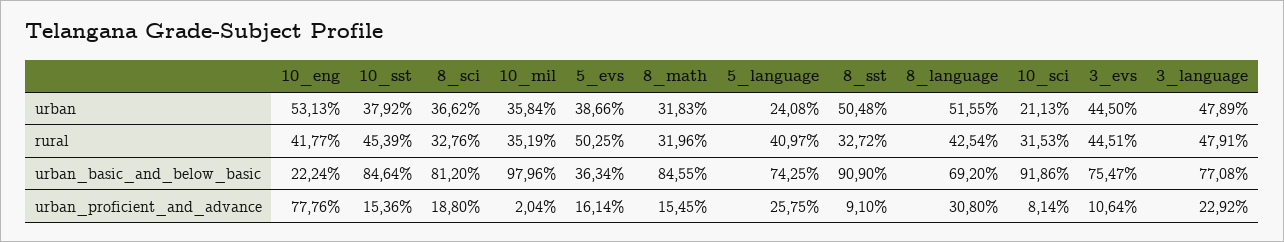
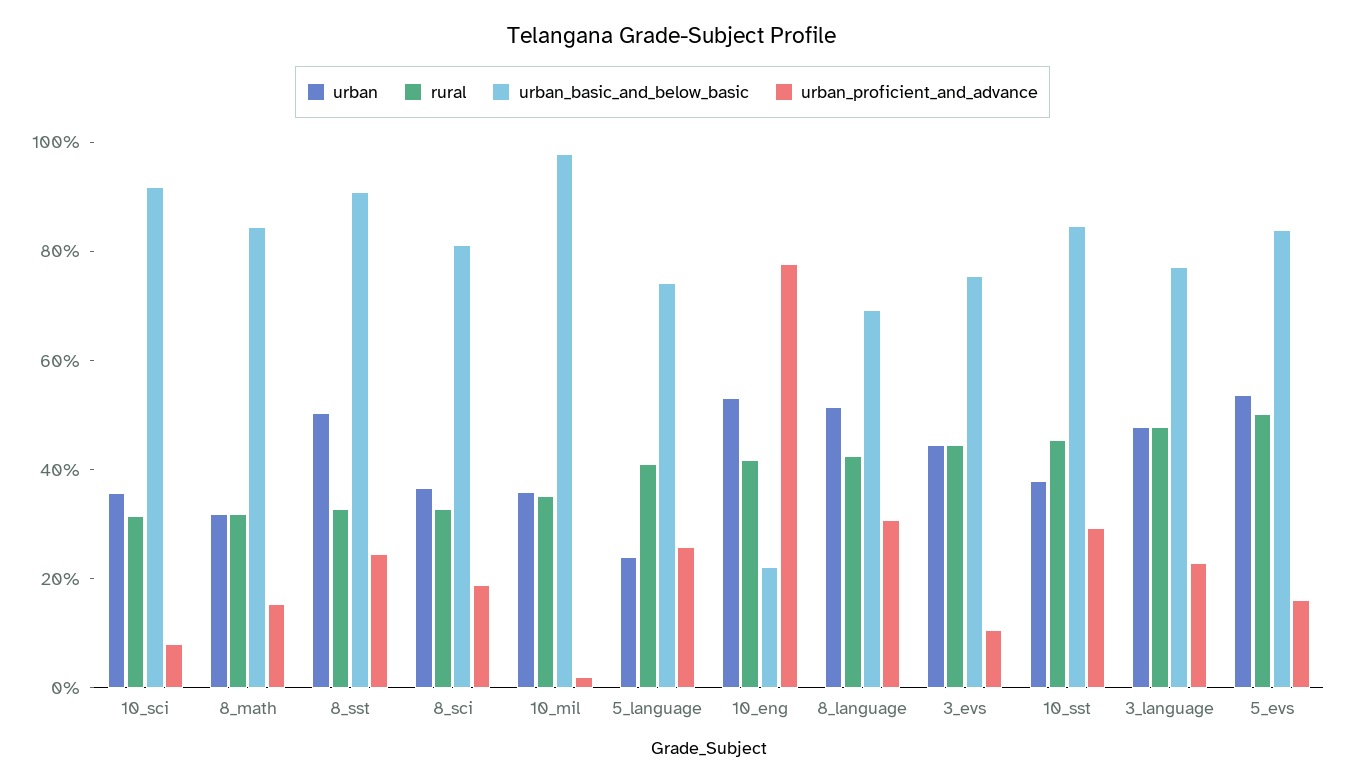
urban, 5_evs: 38.66 -> 55
urban, 10_sci: 21.13 -> 35
urban_basic_and_below_basic, 5_evs: 36.34 -> 85
urban_proficient_and_advance, 10_sst: 15.36 -> 30
urban_proficient_and_advance, 8_sst: 9.1 -> 25

